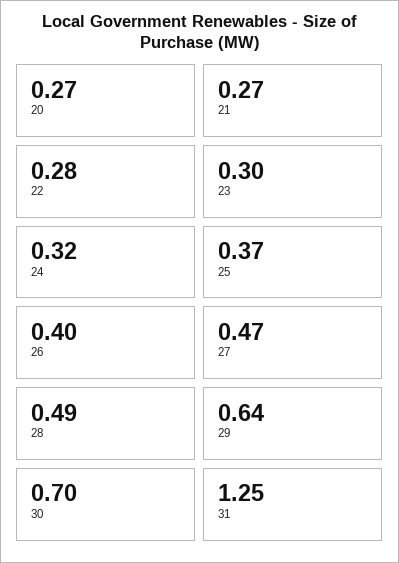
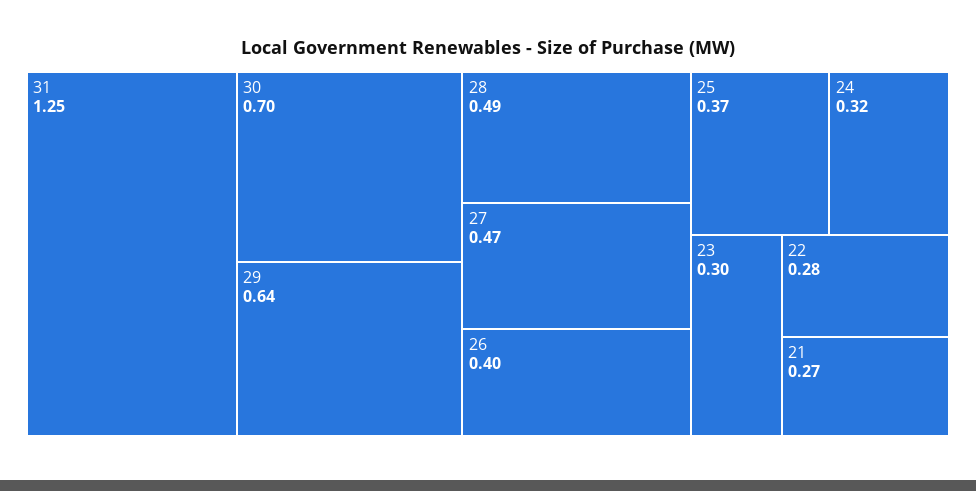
20: 0.27 -> none

